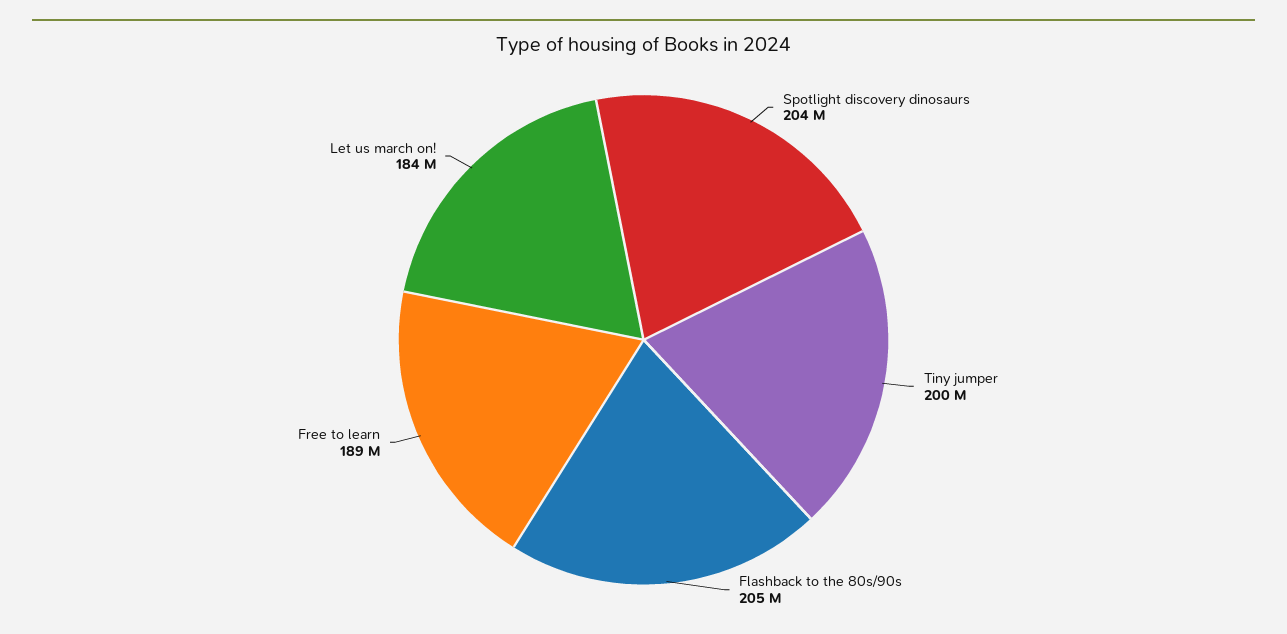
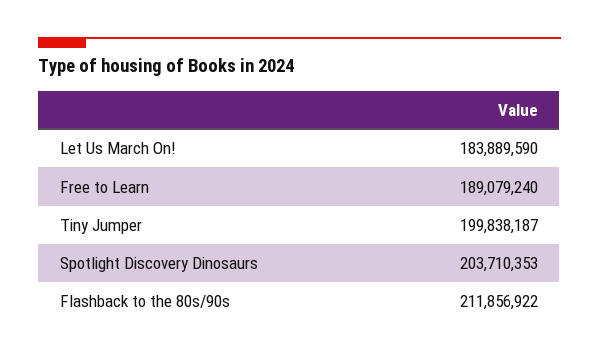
Flashback to the 80s/90s: 205000000 -> 211856922

